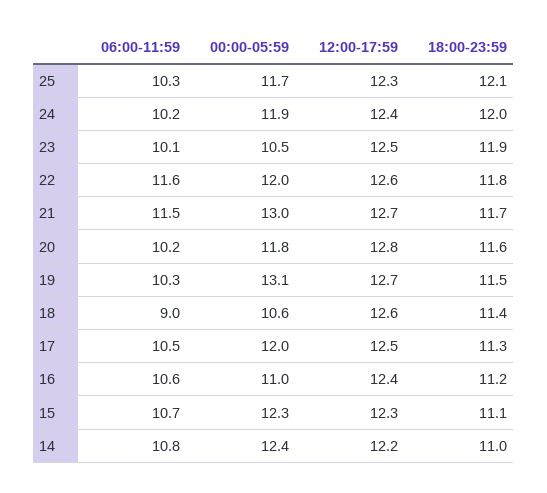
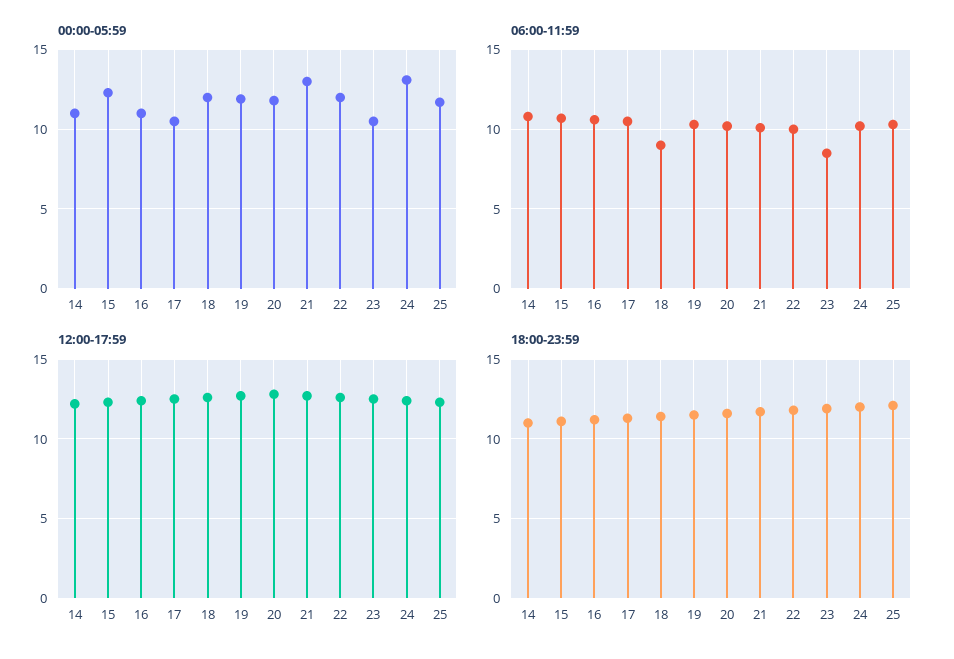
00:00-05:59, 24: 11.9 -> 13
06:00-11:59, 23: 10.1 -> 8.5
06:00-11:59, 22: 11.6 -> 10
06:00-11:59, 21: 11.5 -> 10
00:00-05:59, 19: 13.1 -> 12
00:00-05:59, 18: 10.6 -> 12
00:00-05:59, 17: 12 -> 10.5
00:00-05:59, 14: 12.4 -> 11

